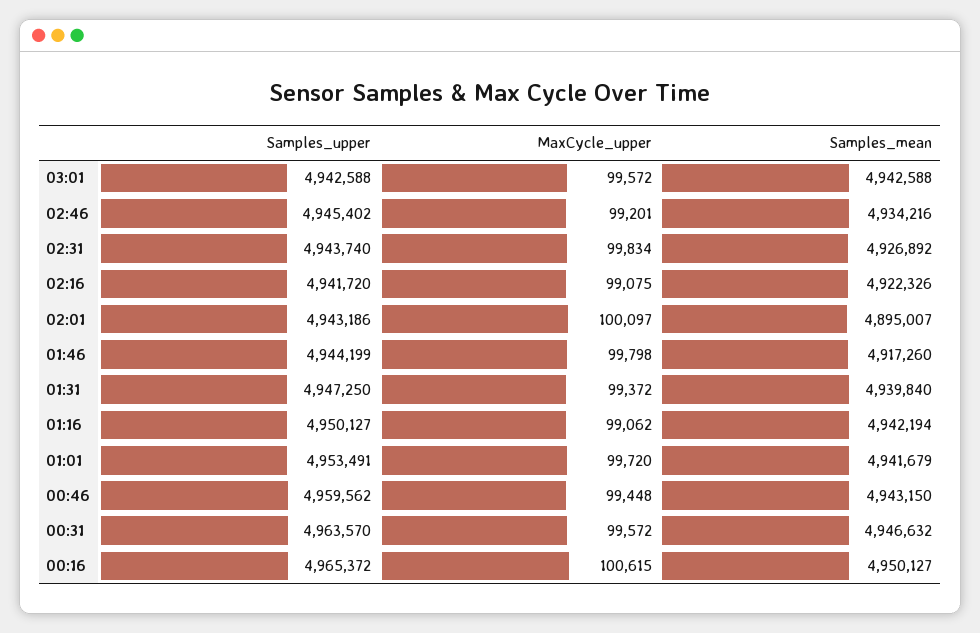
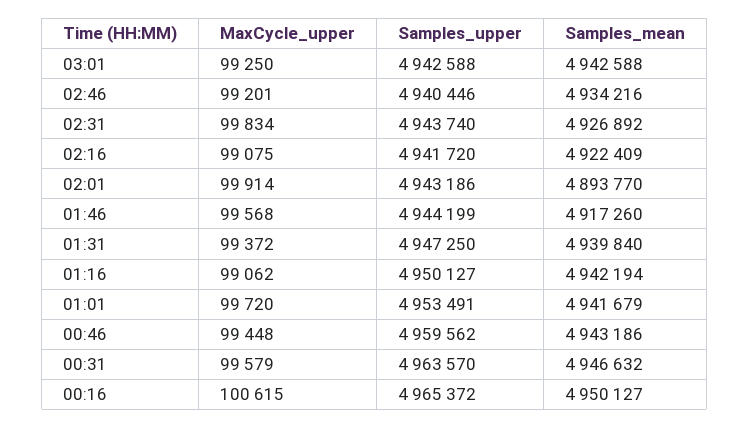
MaxCycle_upper, 03:01: 99572 -> 99250
Samples_upper, 02:46: 4945402 -> 4940446
Samples_mean, 02:16: 4922326 -> 4922409
MaxCycle_upper, 02:01: 100097 -> 99914
Samples_mean, 02:01: 4895007 -> 4893770
MaxCycle_upper, 01:46: 99798 -> 99568
Samples_mean, 00:46: 4943150 -> 4943186
MaxCycle_upper, 00:31: 99572 -> 99579

